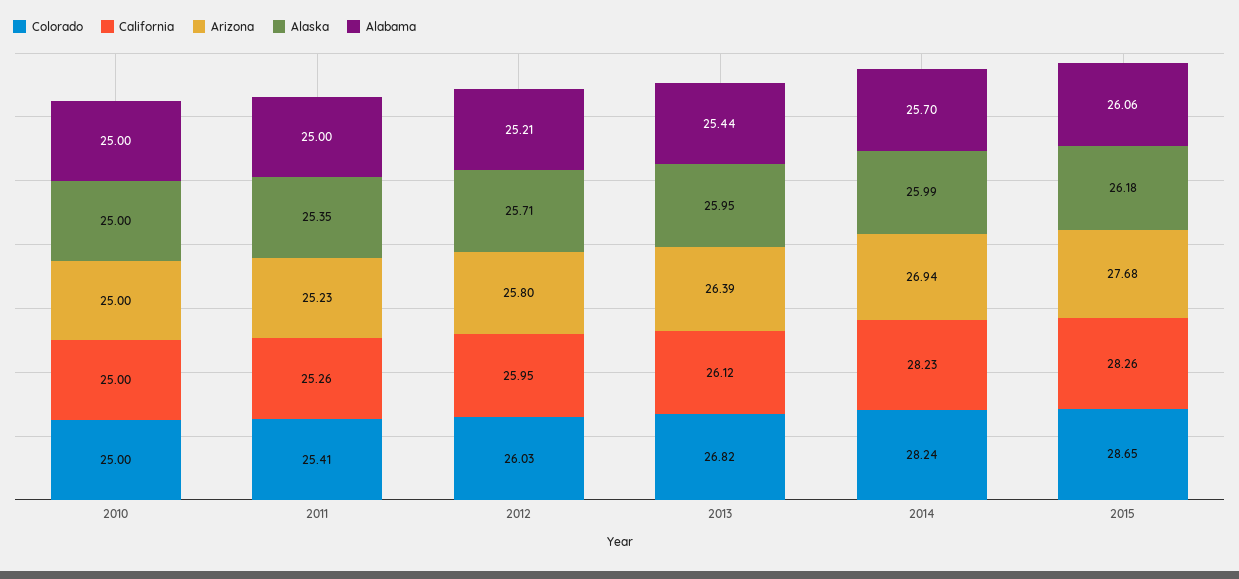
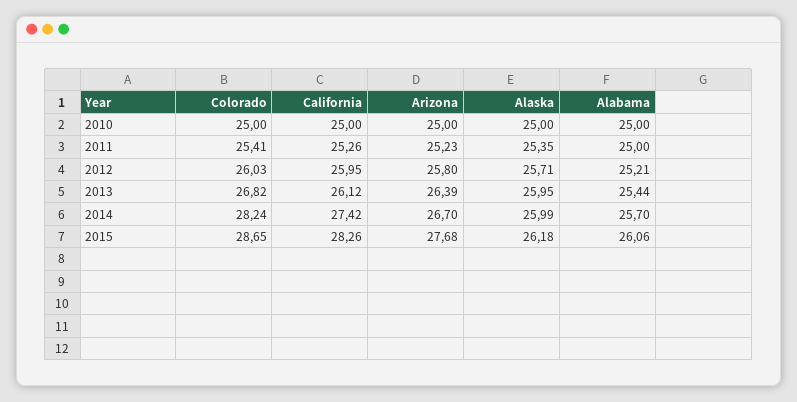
California, 2014: 28.23 -> 27.42
Arizona, 2014: 26.94 -> 26.7

